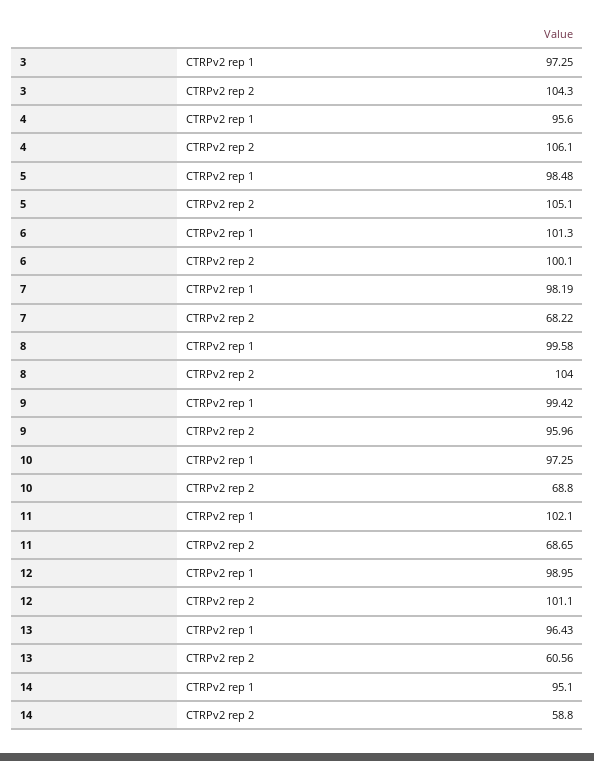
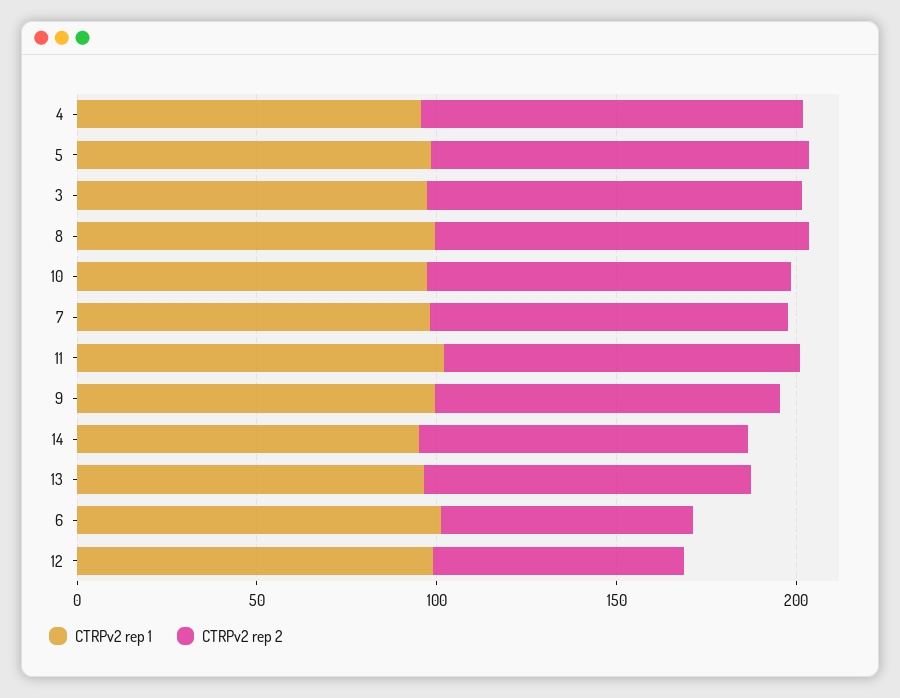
CTRPv2 rep 2, 6: 100.1 -> 70
CTRPv2 rep 2, 7: 68.22 -> 100
CTRPv2 rep 2, 10: 68.8 -> 100
CTRPv2 rep 2, 11: 68.65 -> 100
CTRPv2 rep 2, 12: 101.1 -> 70
CTRPv2 rep 2, 13: 60.56 -> 90
CTRPv2 rep 2, 14: 58.8 -> 90

